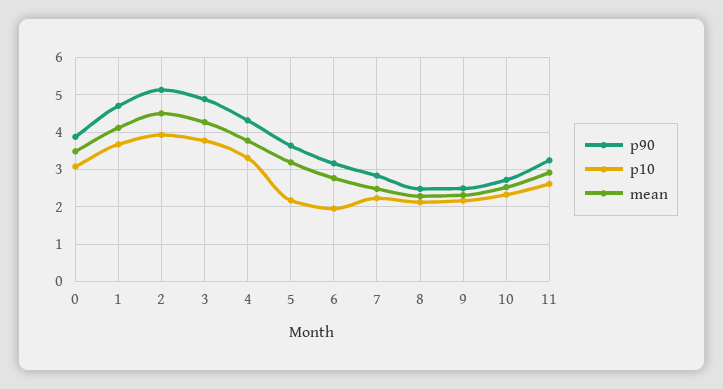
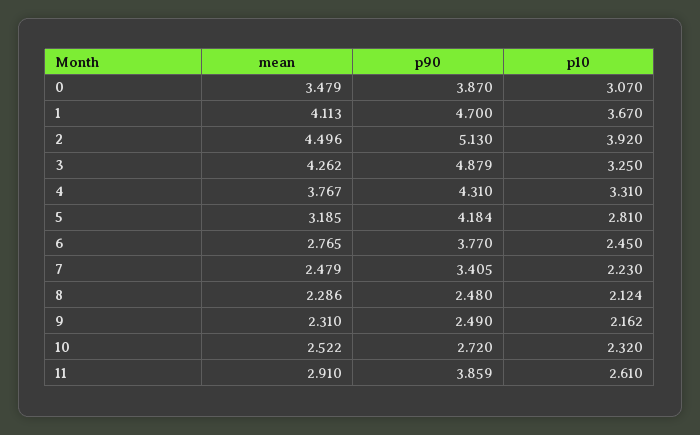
p10, 3: 3.8 -> 3.25
p90, 5: 3.6 -> 4.184
p10, 5: 2.2 -> 2.81
p90, 6: 3.2 -> 3.77
p10, 6: 2 -> 2.45
p90, 7: 2.8 -> 3.405
p90, 11: 3.2 -> 3.859

